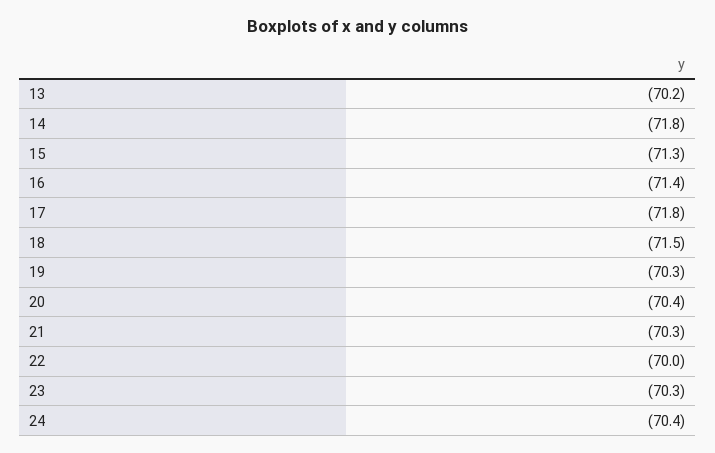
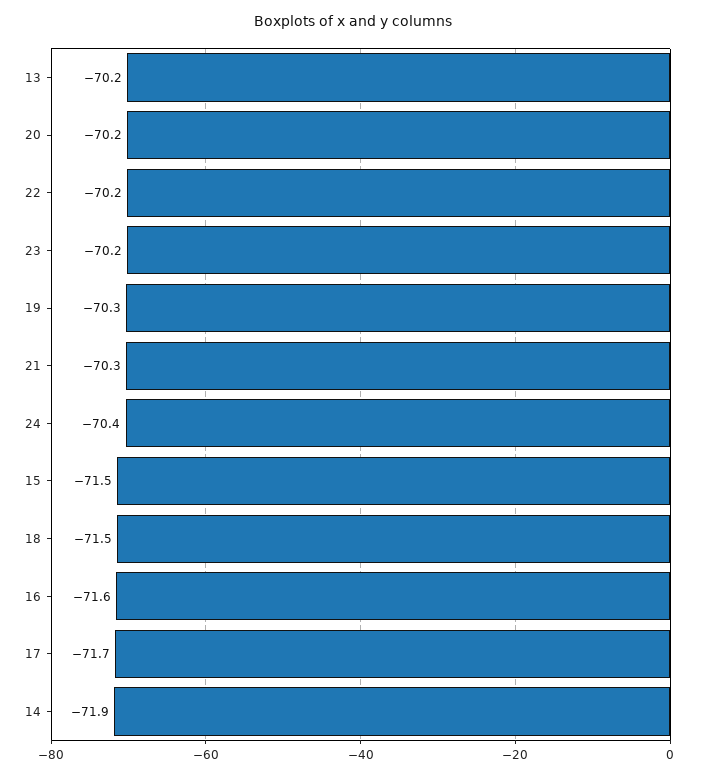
14: -71.8 -> -71.9
15: -71.3 -> -71.5
16: -71.4 -> -71.6
17: -71.8 -> -71.7
20: -70.4 -> -70.2
22: -70 -> -70.2
23: -70.3 -> -70.2

